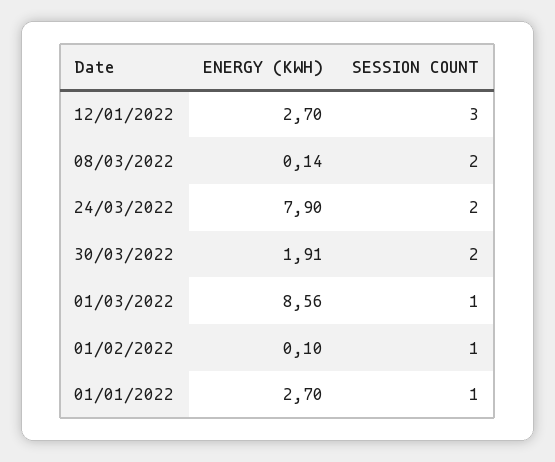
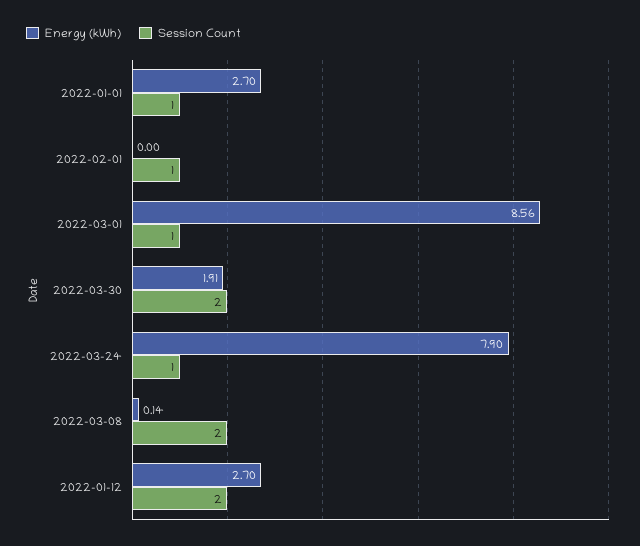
SESSION COUNT, 12/01/2022: 3 -> 2
SESSION COUNT, 24/03/2022: 2 -> 1
ENERGY (KWH), 01/02/2022: 0.1 -> 0

